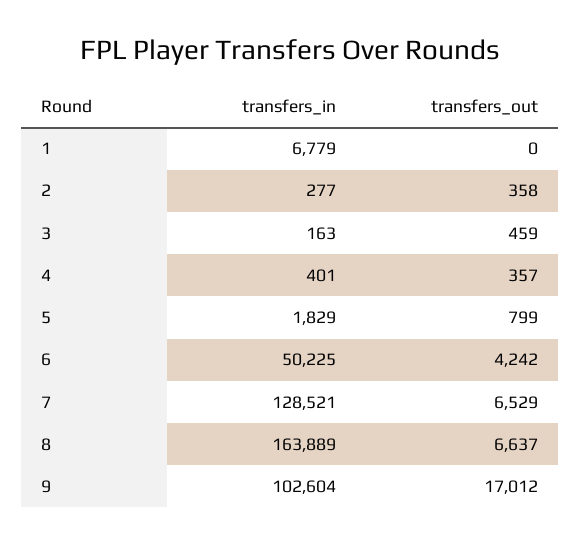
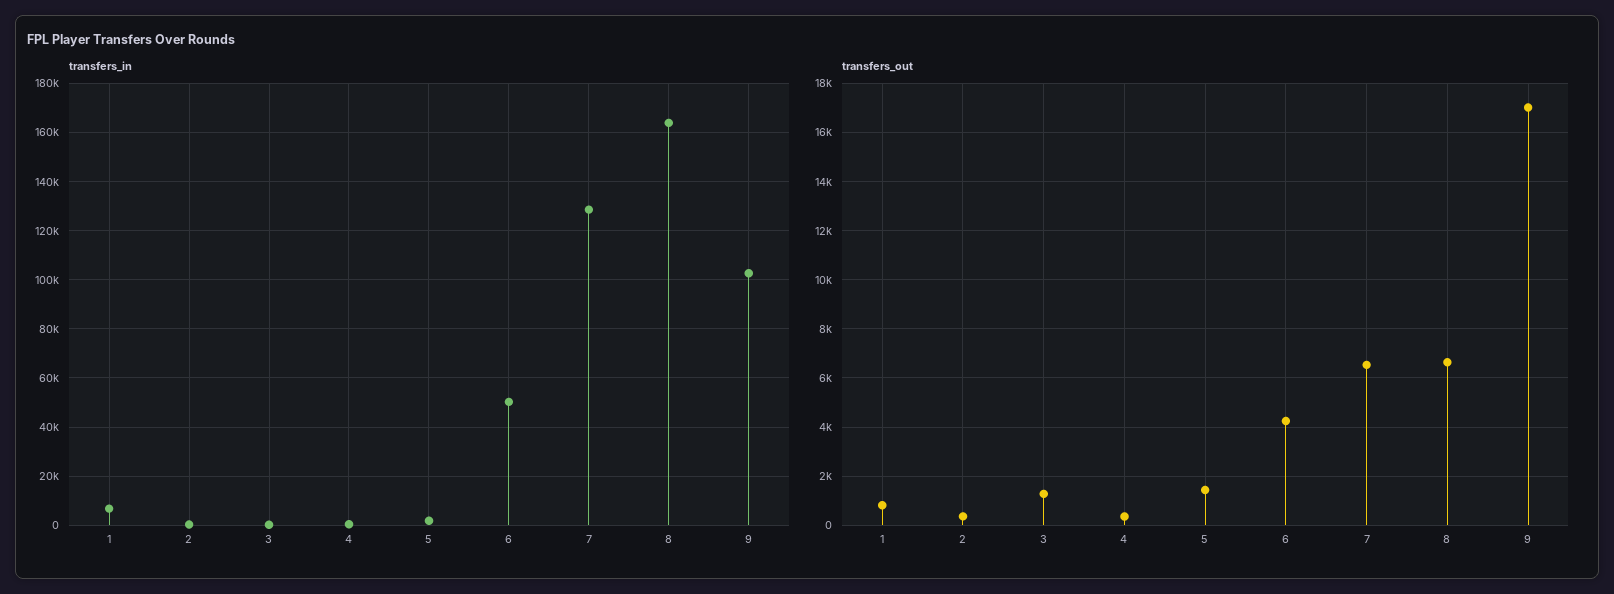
transfers_out, 1: 0 -> 750
transfers_out, 3: 459 -> 1250
transfers_out, 5: 799 -> 1500

